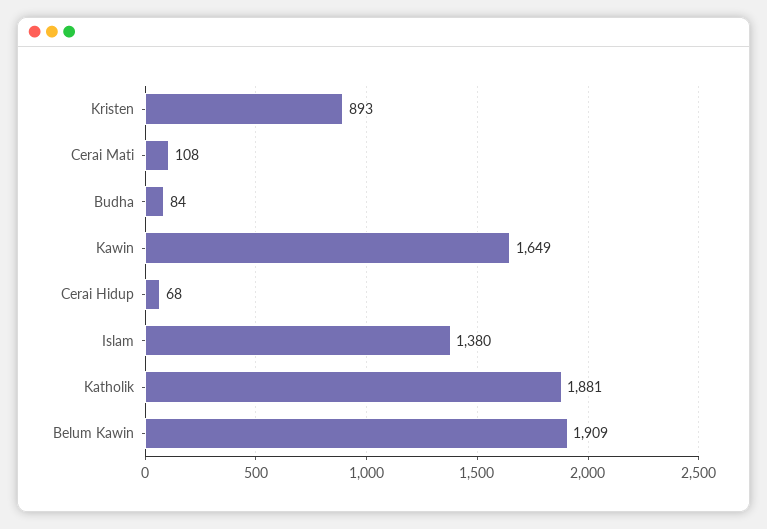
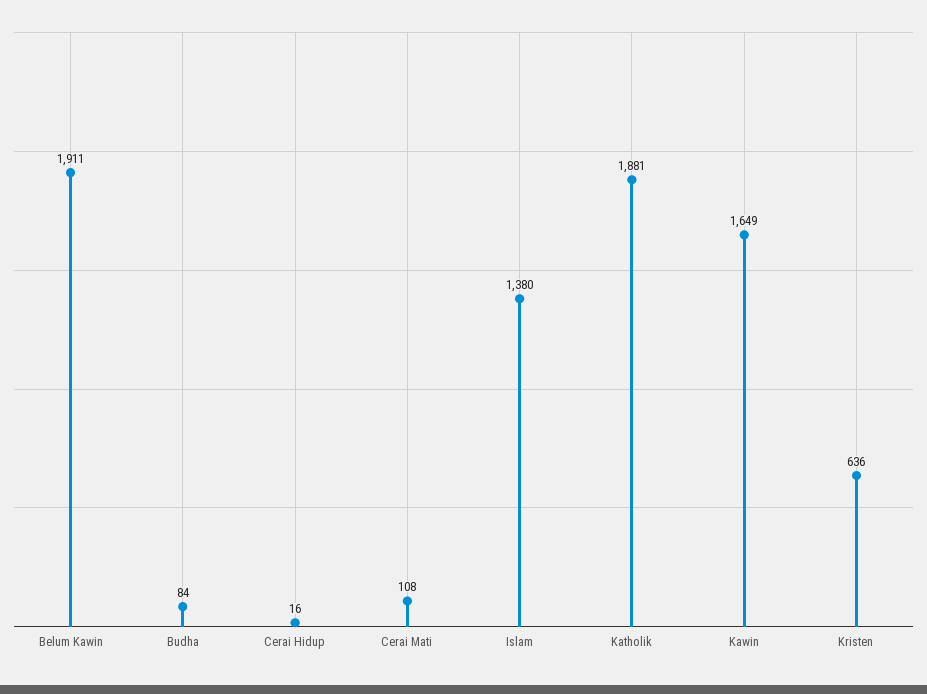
Kristen: 893 -> 636
Cerai Hidup: 68 -> 16
Belum Kawin: 1909 -> 1911

